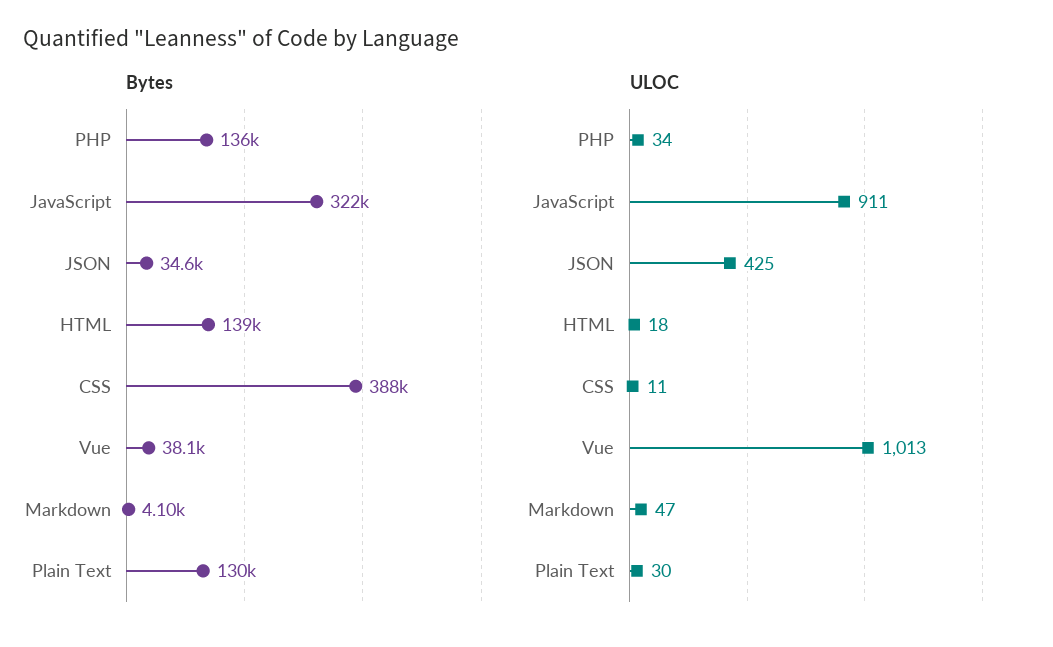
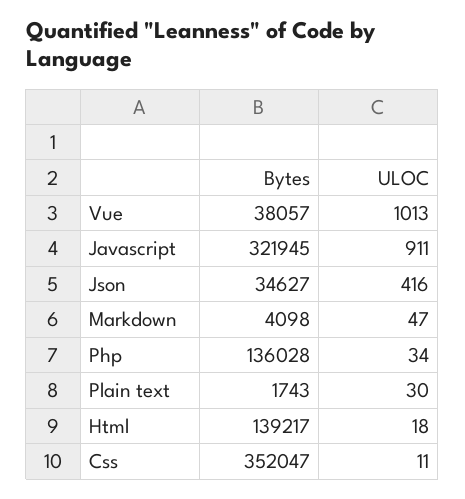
Bytes, CSS: 388000 -> 352047
Bytes, Plain Text: 130000 -> 1743
ULOC, JSON: 425 -> 416

